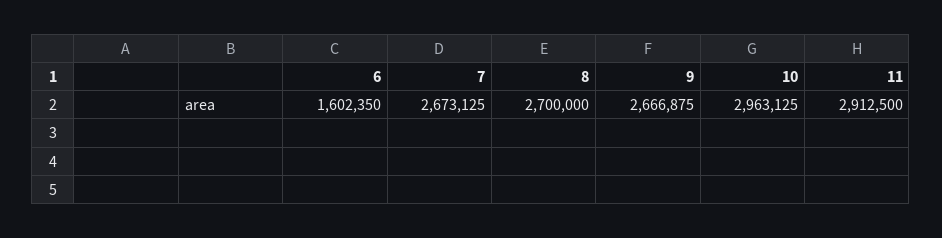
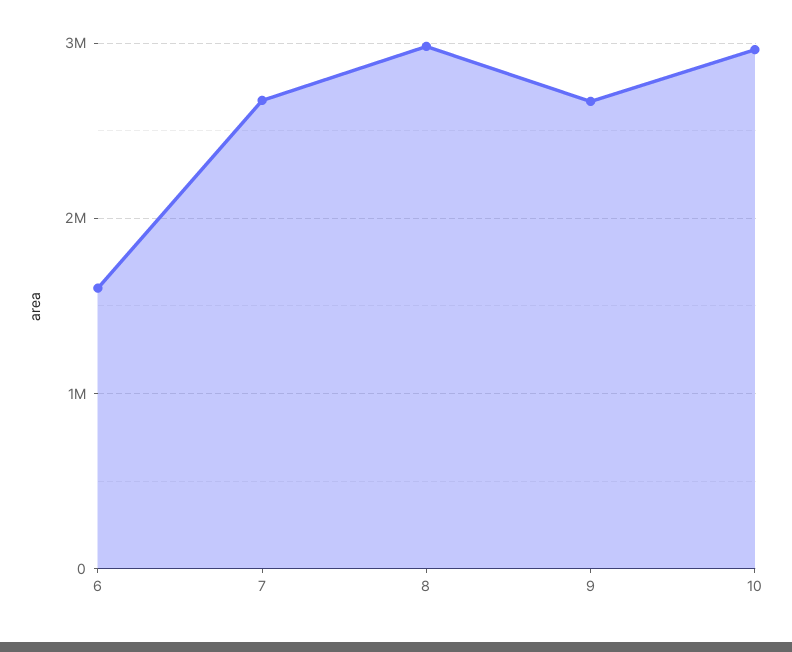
8: 2700000 -> 3000000
11: 2912500 -> none

